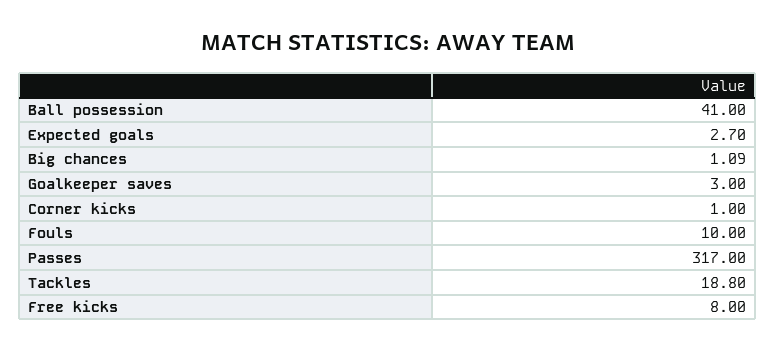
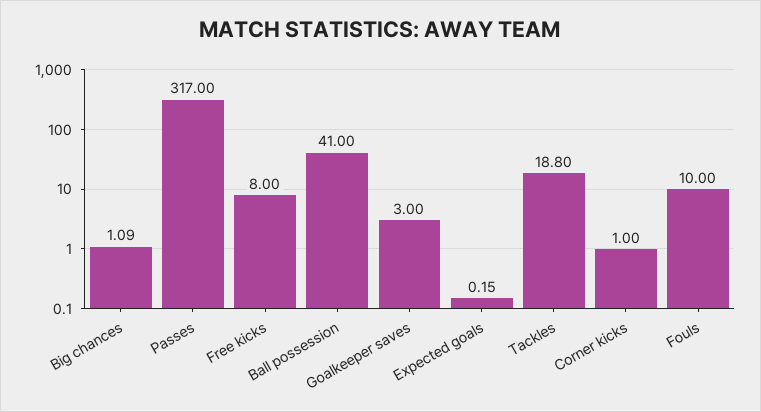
Expected goals: 2.7 -> 0.15

